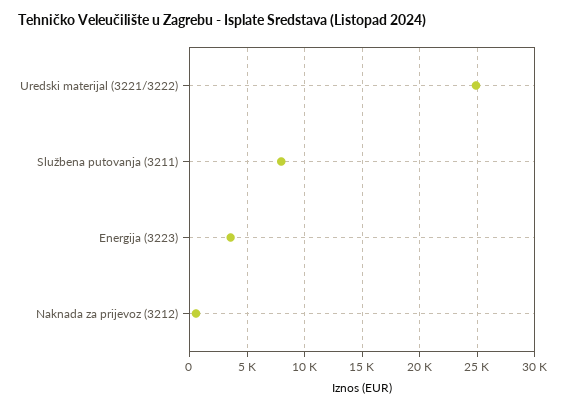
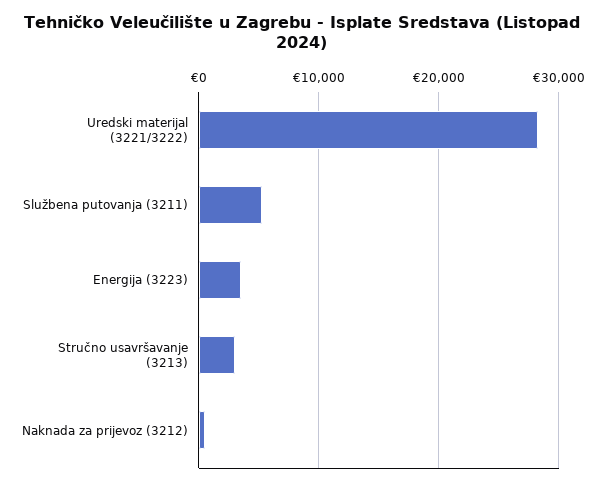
Uredski materijal (3221/3222): 25000 -> 28000
Službena putovanja (3211): 8000 -> 5000
Stručno usavršavanje (3213): none -> 3000

